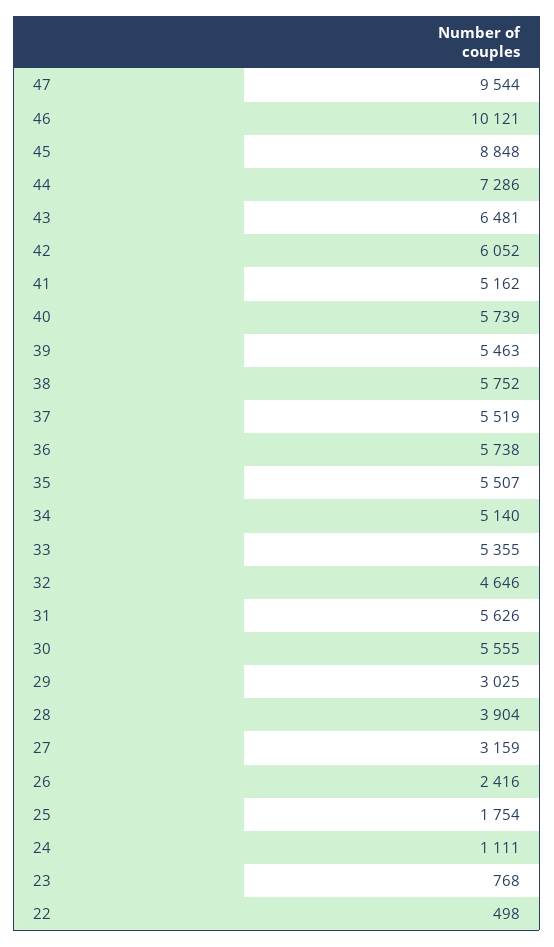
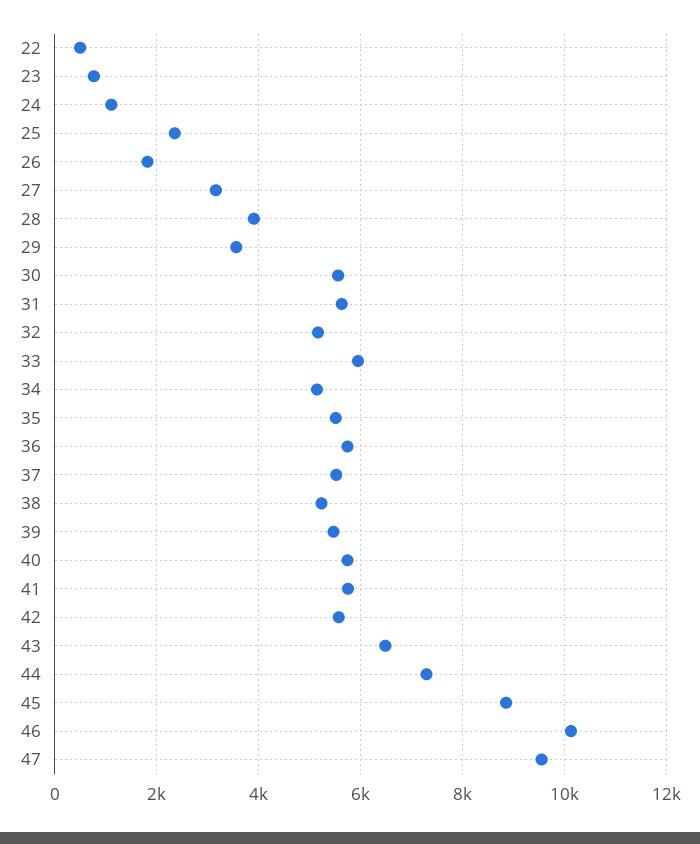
42: 6052 -> 5600
41: 5162 -> 5800
38: 5752 -> 5200
33: 5355 -> 6000
32: 4646 -> 5200
29: 3025 -> 3600
26: 2416 -> 1800
25: 1754 -> 2400

